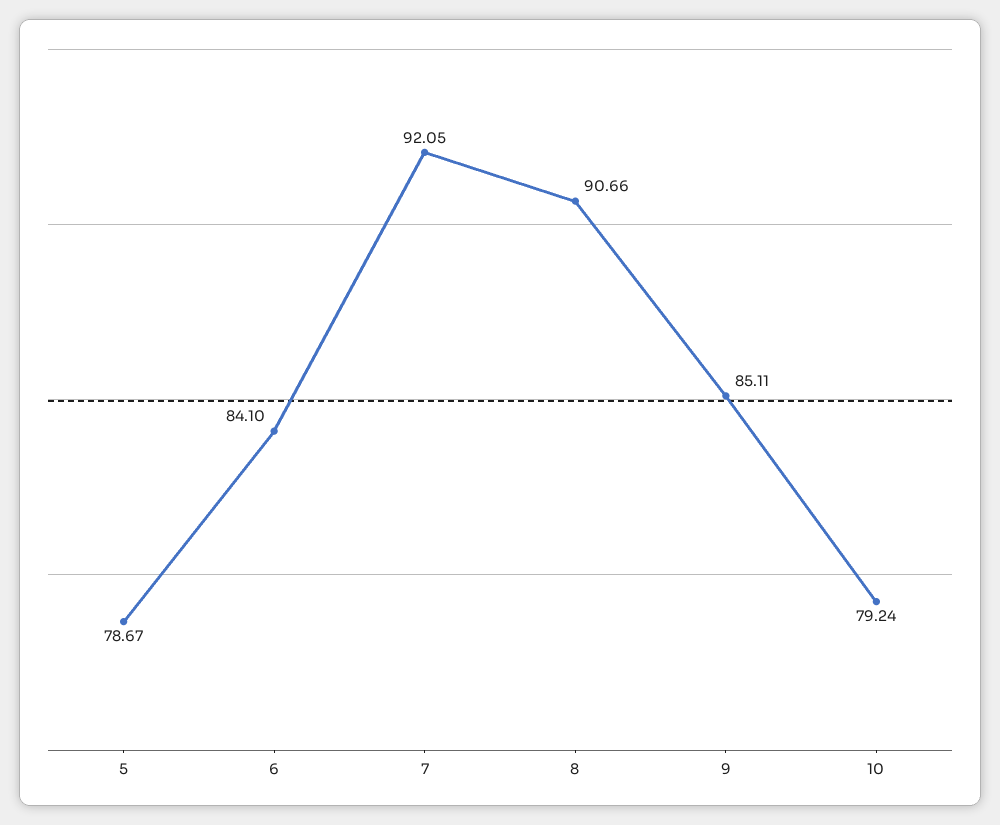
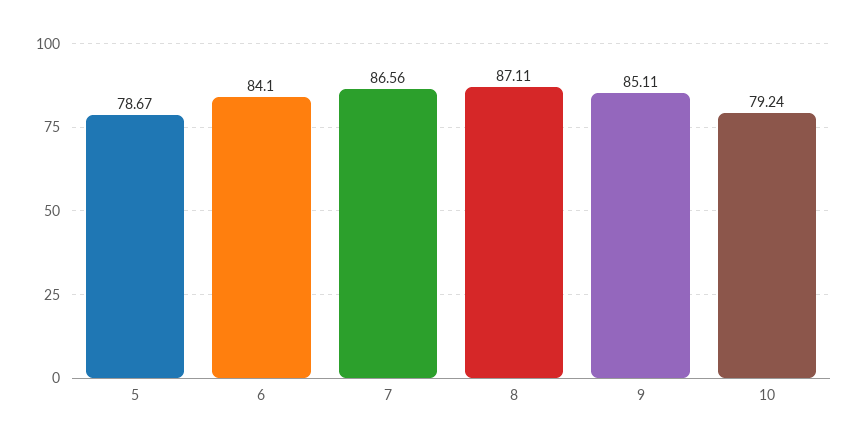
7: 92.05 -> 86.56
8: 90.66 -> 87.11

